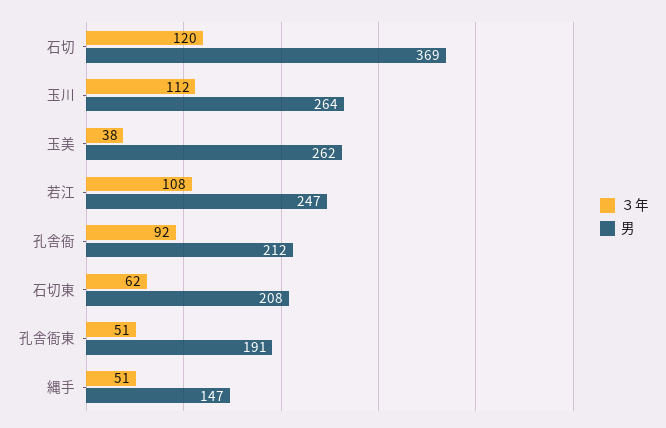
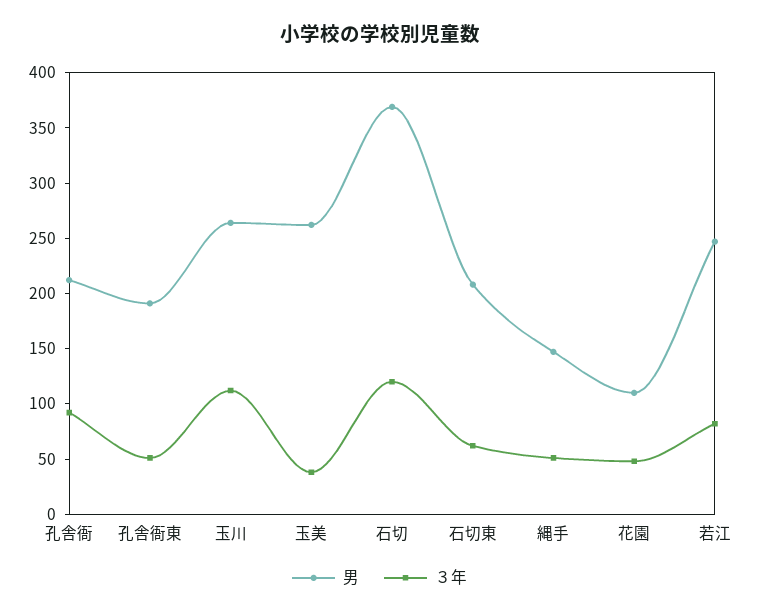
３年, 若江: 108 -> 80
男, 花園: none -> 110
３年, 花園: none -> 50

